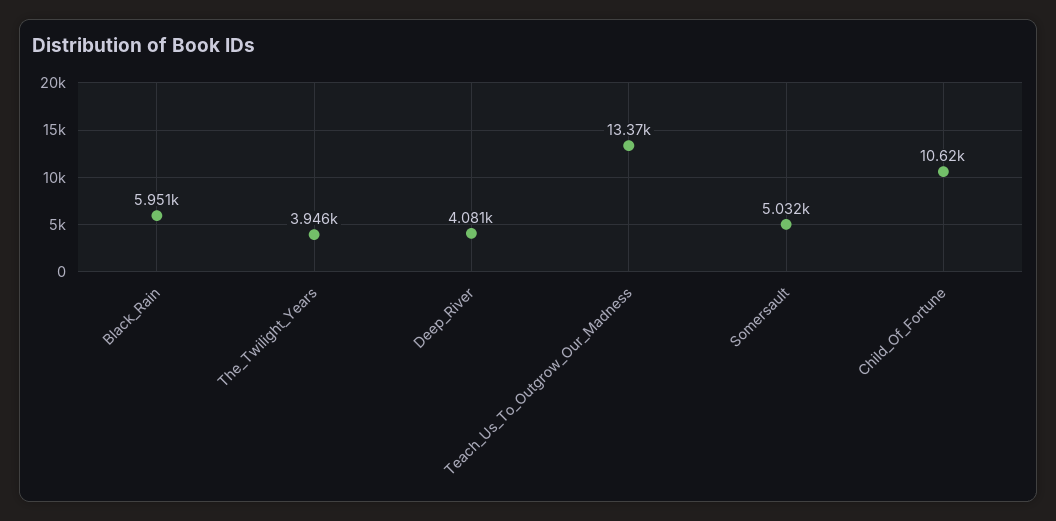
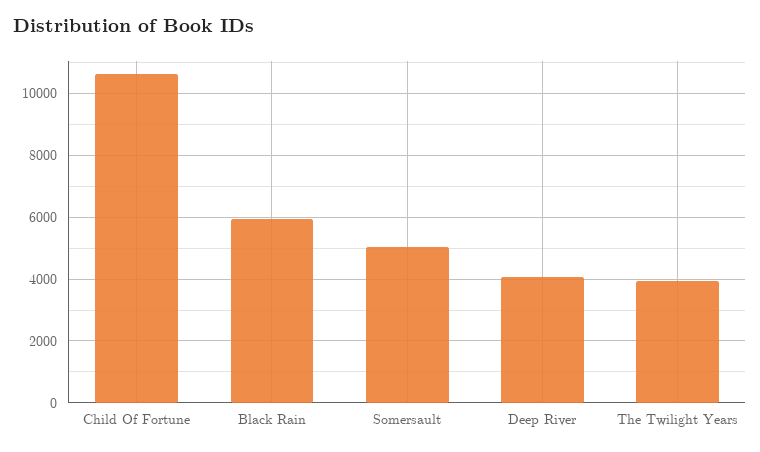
Teach_Us_To_Outgrow_Our_Madness: 13370 -> none

